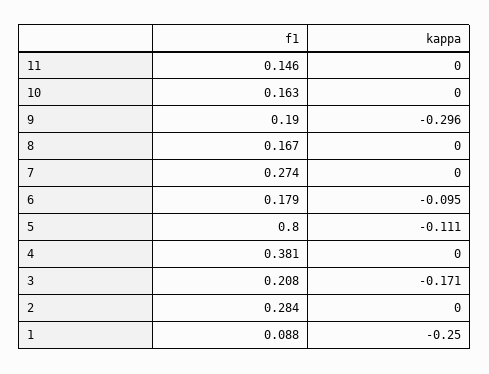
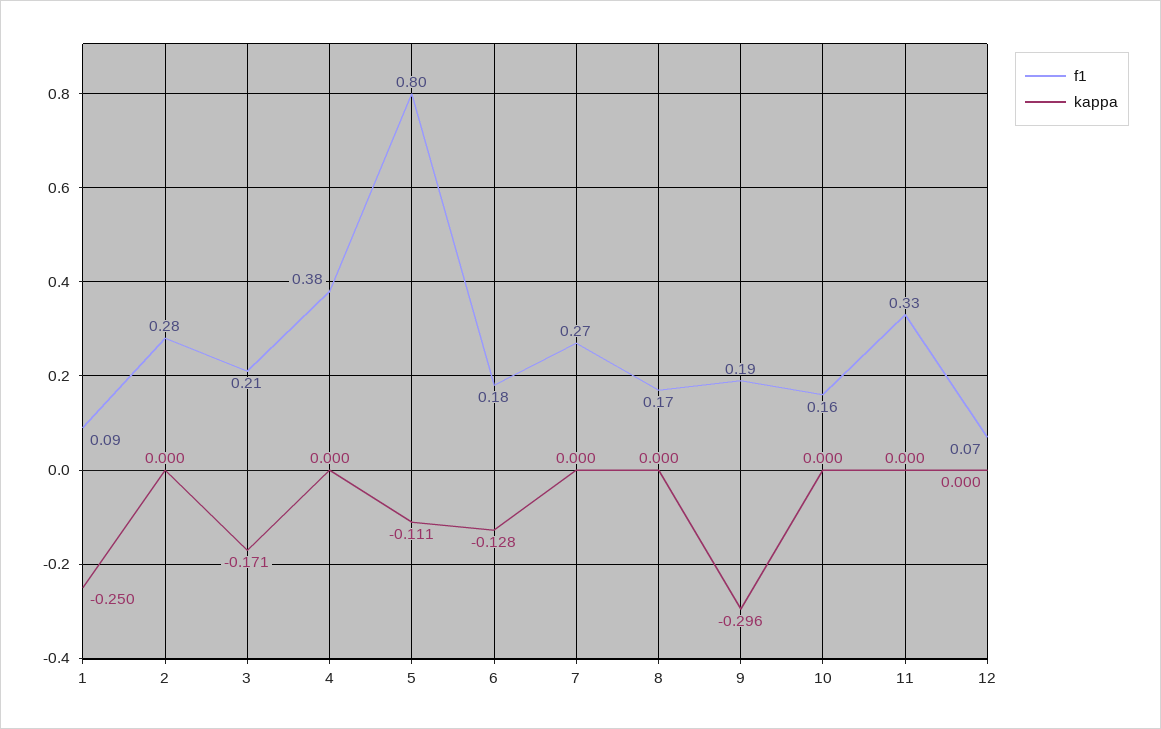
f1, 11: 0.146 -> 0.33
kappa, 6: -0.095 -> -0.128
f1, 12: none -> 0.07
kappa, 12: none -> 0

